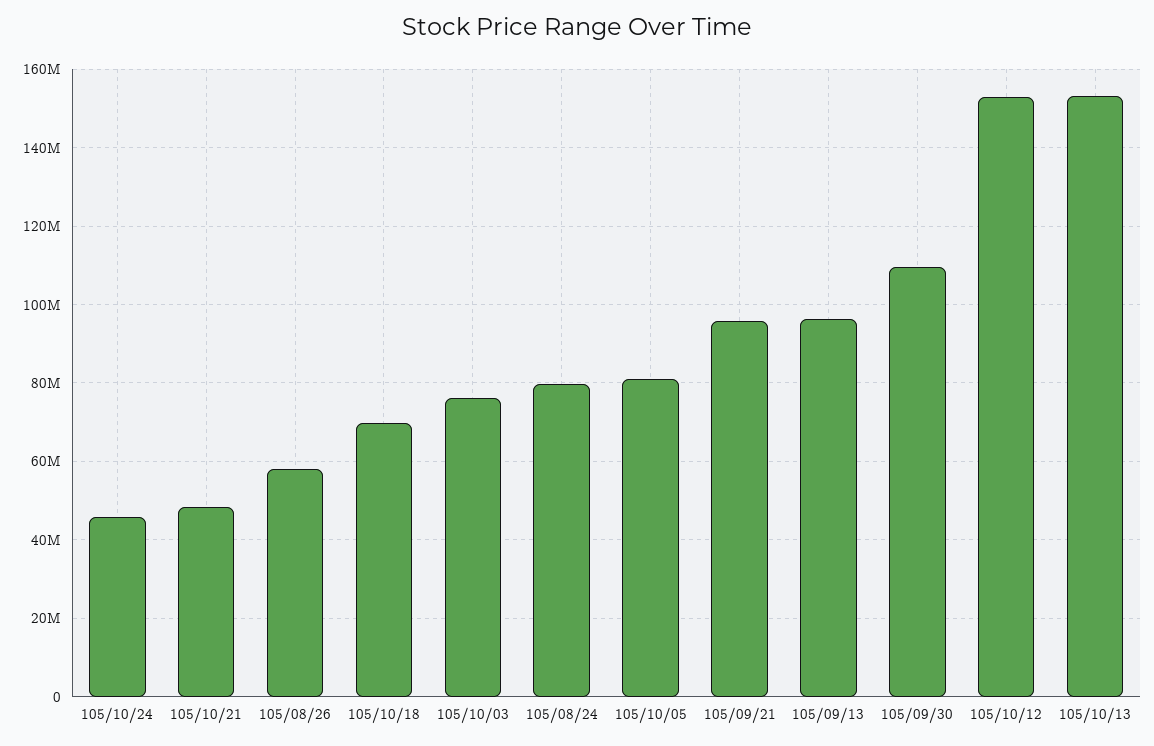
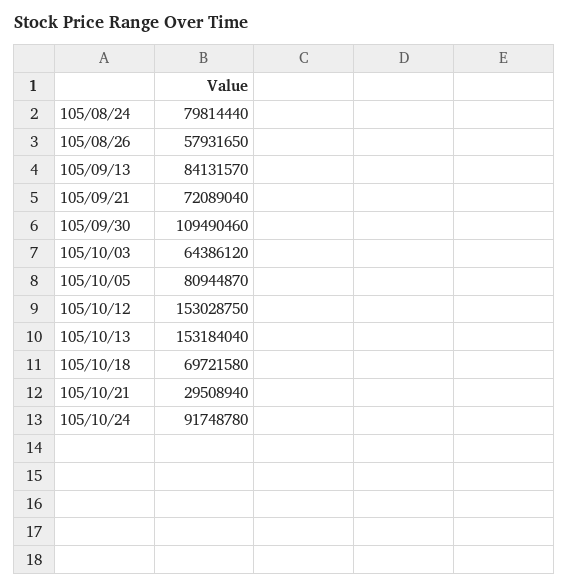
105/10/24: 46000000 -> 91748780
105/10/21: 48000000 -> 29508940
105/10/03: 76000000 -> 64386120
105/09/21: 96000000 -> 72089040
105/09/13: 96000000 -> 84131570

